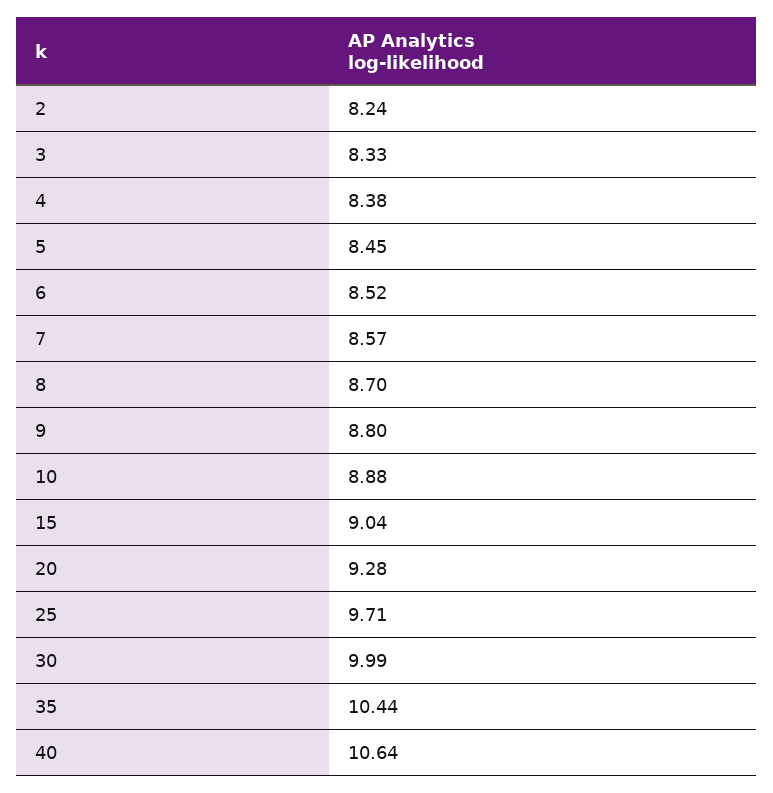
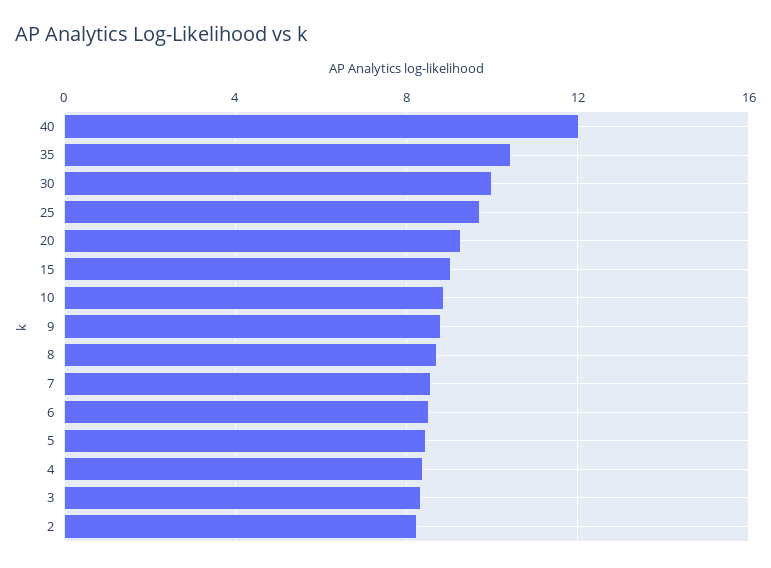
40: 10.64 -> 12

